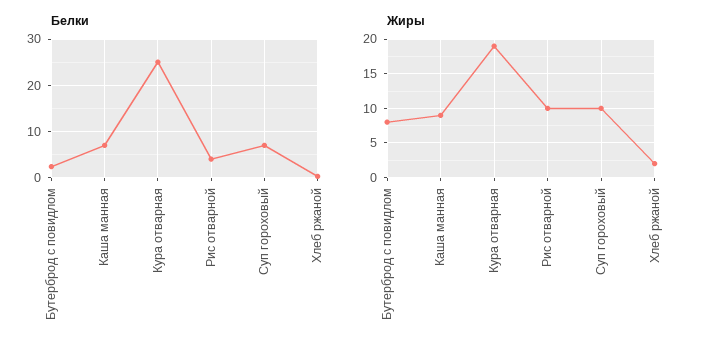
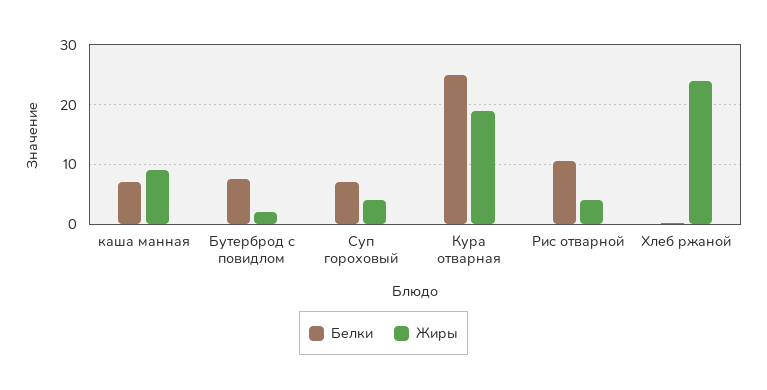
Белки, Бутерброд с повидлом: 2 -> 8
Белки, Рис отварной: 4 -> 10
Жиры, Бутерброд с повидлом: 8 -> 2
Жиры, Рис отварной: 10 -> 4
Жиры, Суп гороховый: 10 -> 4
Жиры, Хлеб ржаной: 2 -> 24

